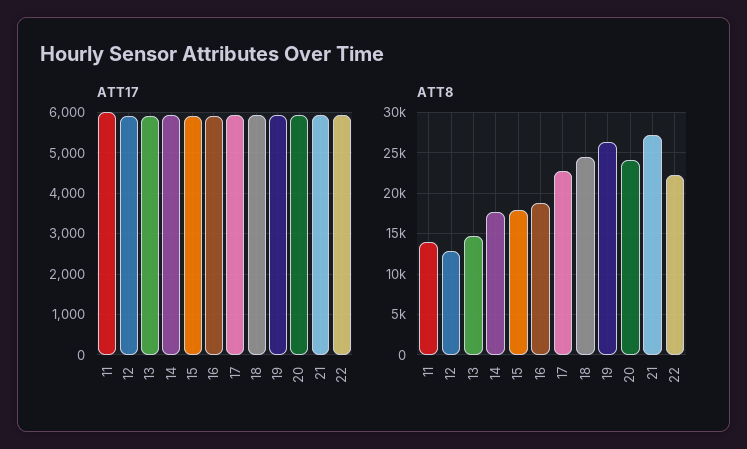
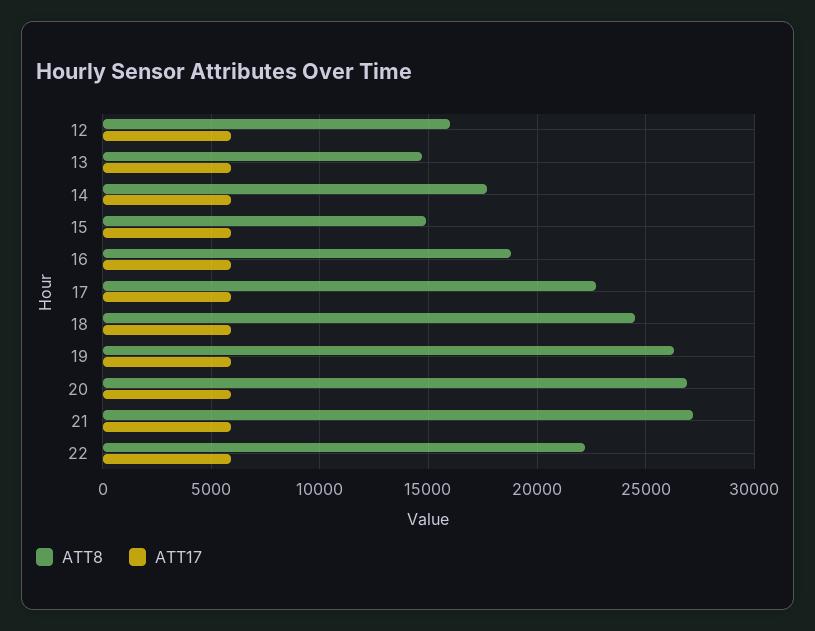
ATT17, 11: 6000 -> none
ATT8, 11: 14000 -> none
ATT8, 12: 13000 -> 16000
ATT8, 15: 18000 -> 15000
ATT8, 20: 24000 -> 27000

